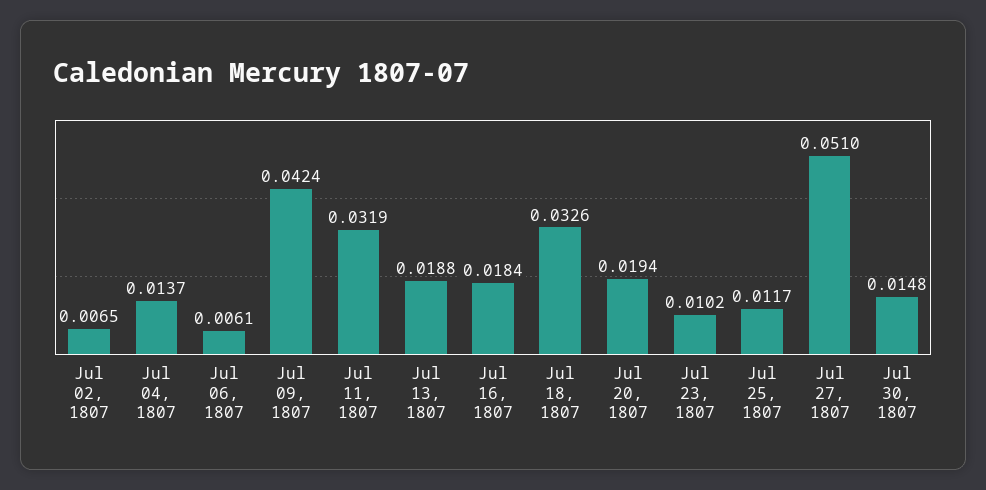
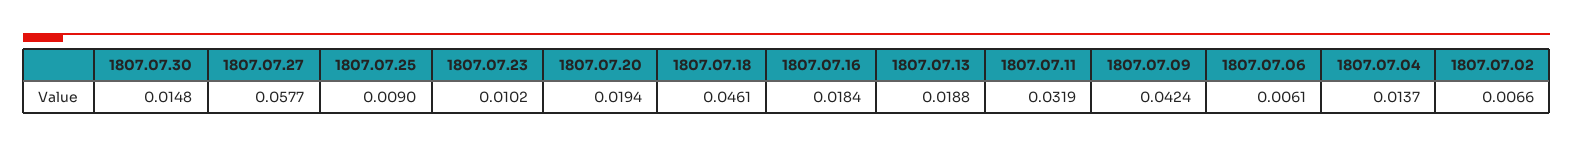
Jul 02, 1807: 0.0065 -> 0.0066
Jul 18, 1807: 0.0326 -> 0.0461
Jul 25, 1807: 0.0117 -> 0.009
Jul 27, 1807: 0.051 -> 0.0577

